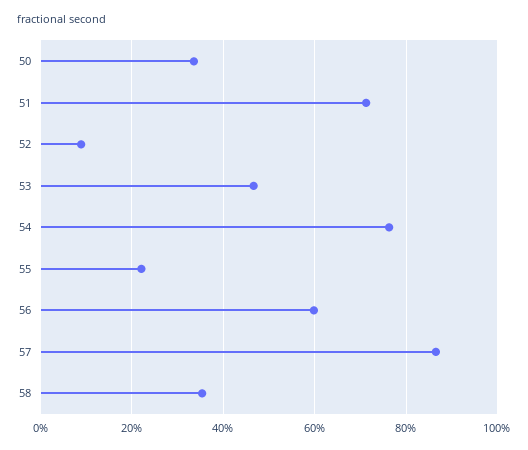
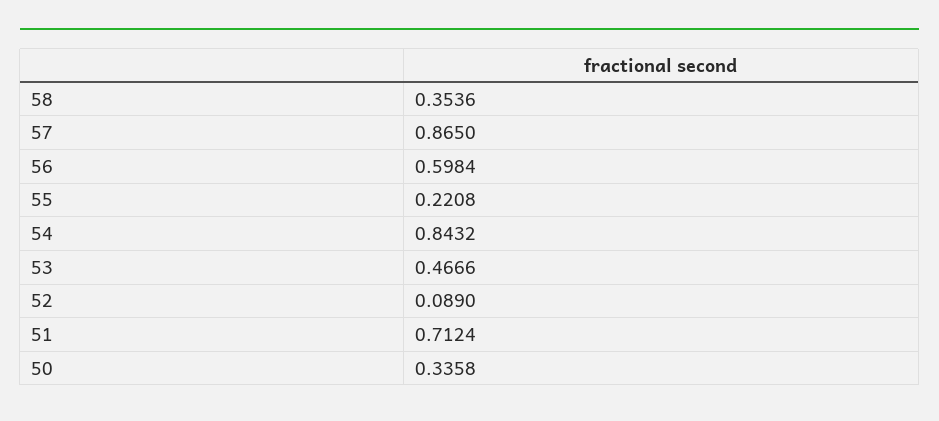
54: 0.76 -> 0.8432

